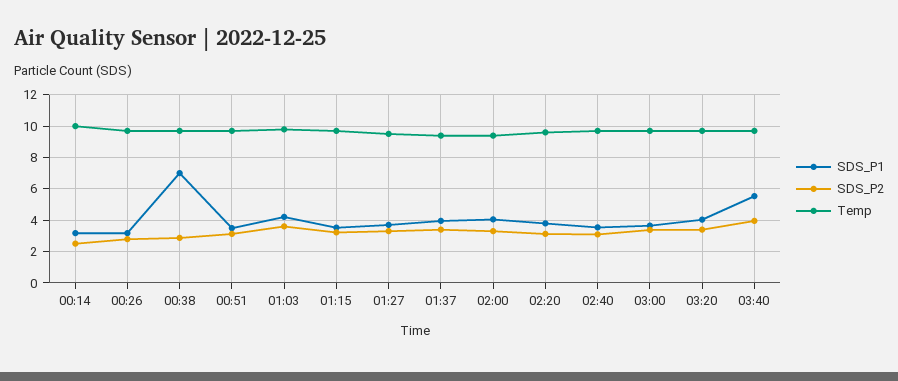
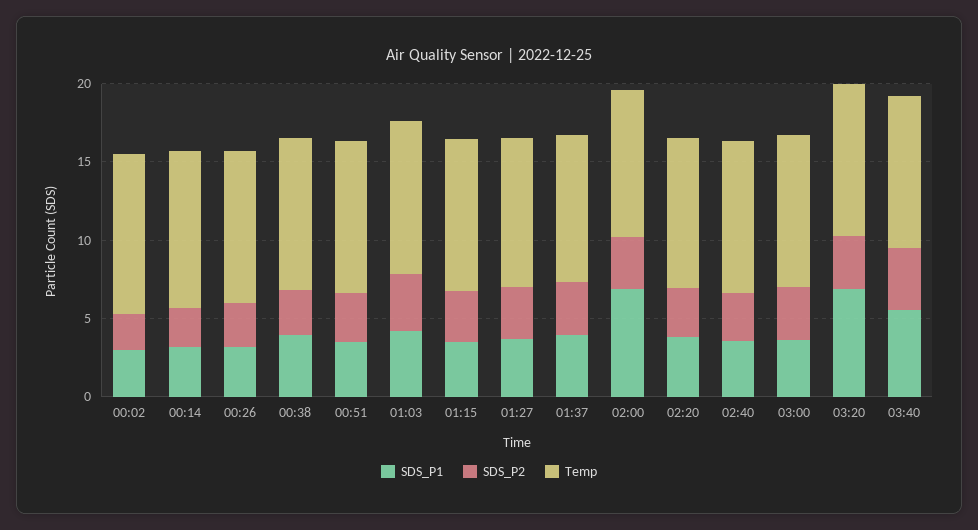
SDS_P1, 00:38: 7 -> 4
SDS_P1, 02:00: 4 -> 7
SDS_P1, 03:20: 4 -> 7
SDS_P1, 00:02: none -> 3
SDS_P2, 00:02: none -> 2
Temp, 00:02: none -> 10

